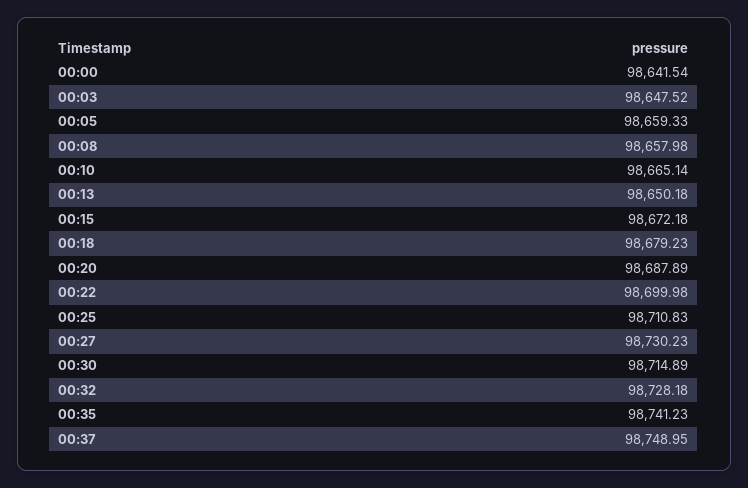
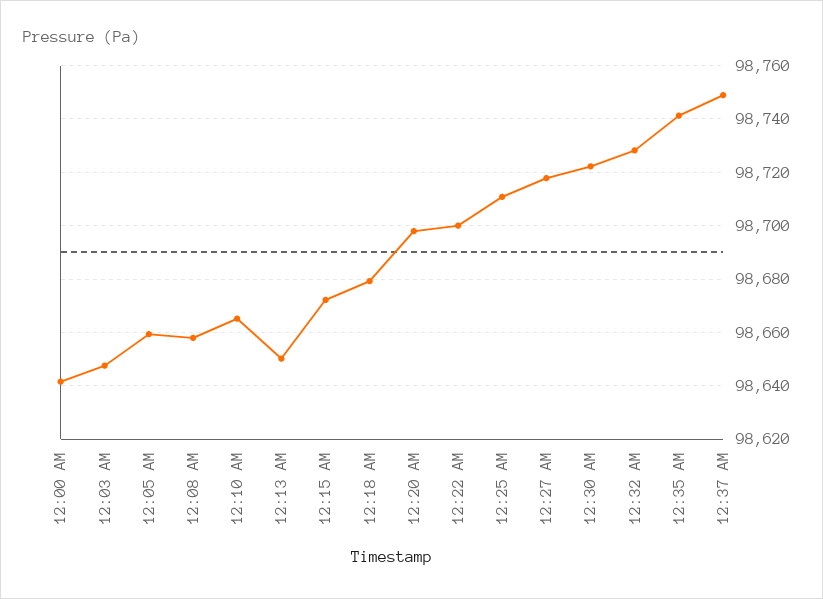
00:20: 98687.89 -> 98697.5
00:27: 98730.23 -> 98717.5
00:30: 98714.89 -> 98722.5

